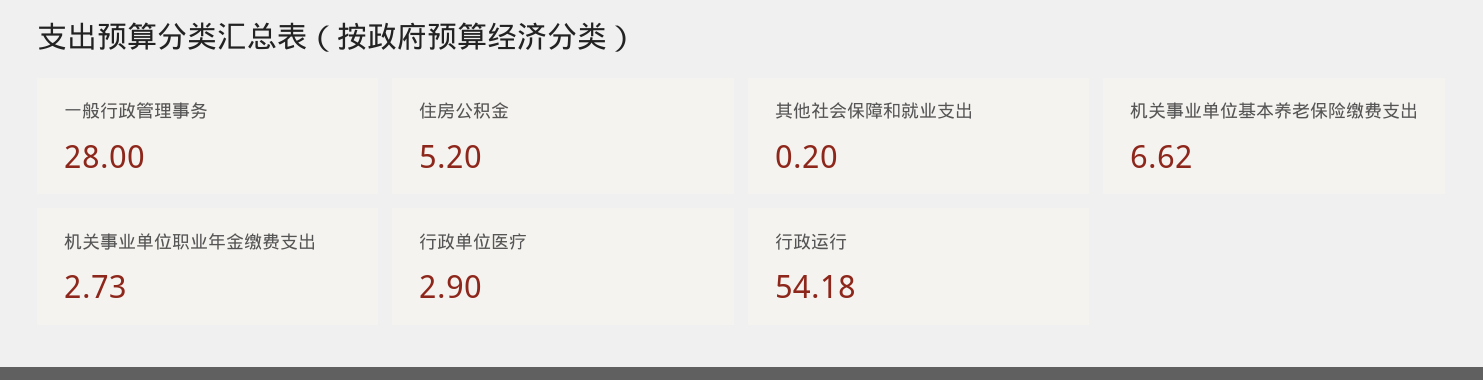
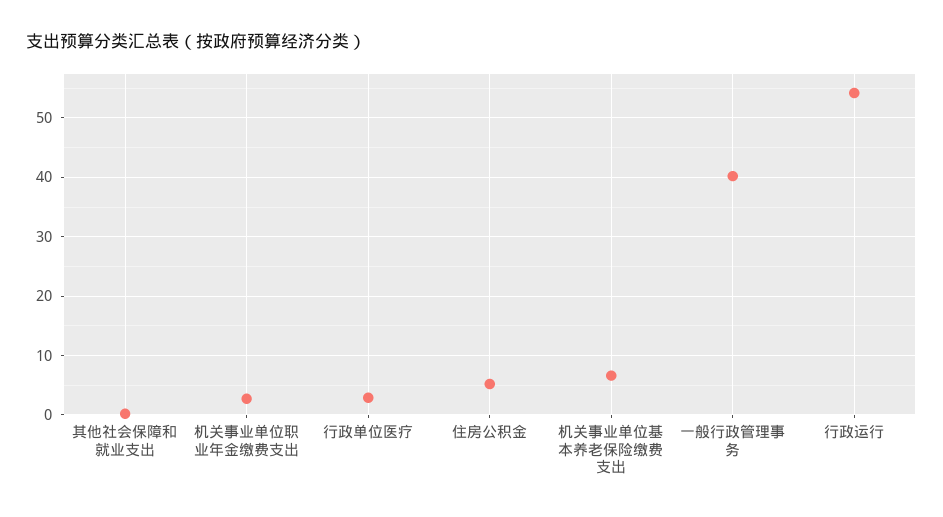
一般行政管理事务: 28 -> 40

